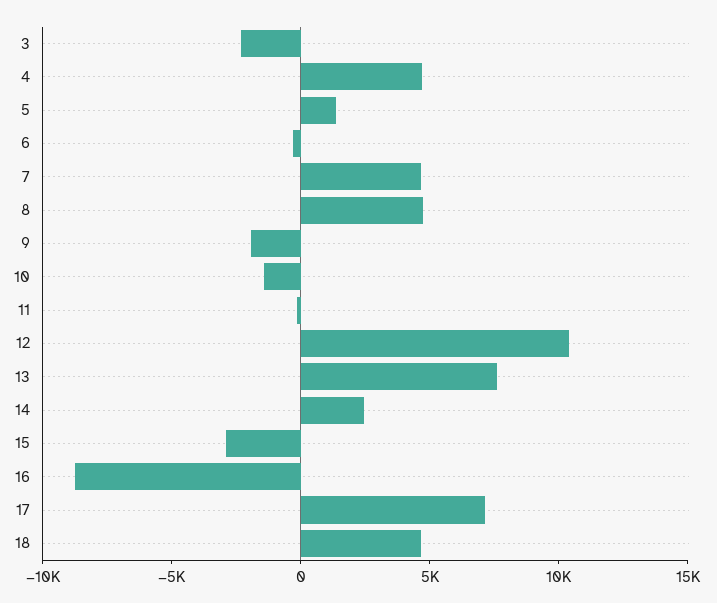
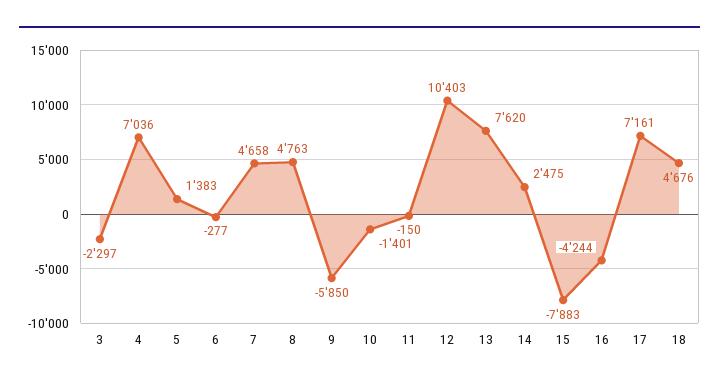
4: 5000 -> 7036
9: -2000 -> -5850
15: -3000 -> -7883
16: -9000 -> -4244

